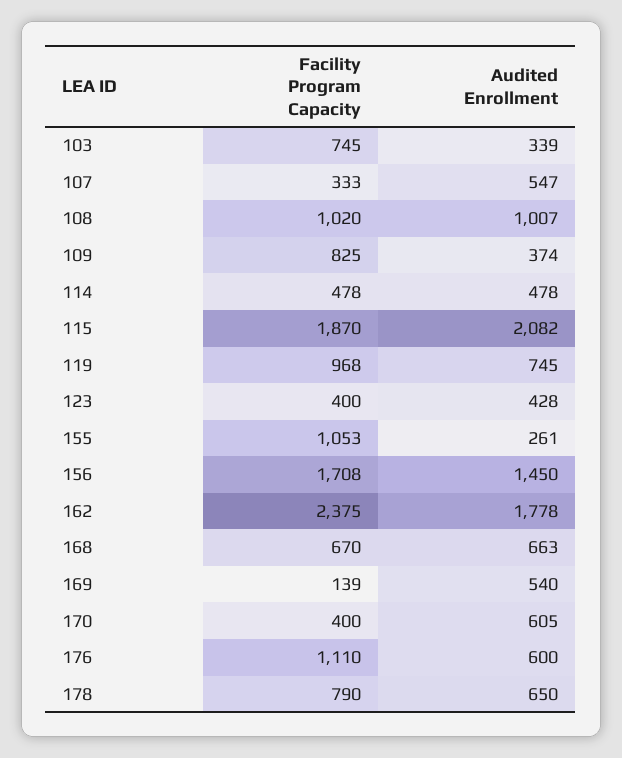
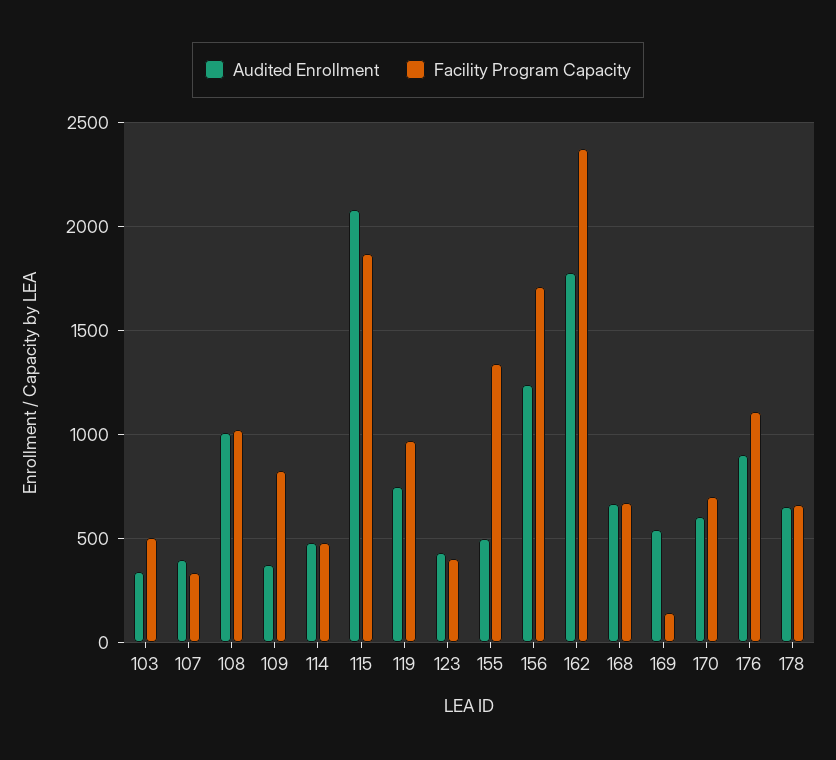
Facility Program Capacity, 103: 745 -> 500
Audited Enrollment, 107: 547 -> 400
Facility Program Capacity, 155: 1053 -> 1350
Audited Enrollment, 155: 261 -> 500
Audited Enrollment, 156: 1450 -> 1250
Facility Program Capacity, 170: 400 -> 700
Audited Enrollment, 176: 600 -> 900
Facility Program Capacity, 178: 790 -> 650

